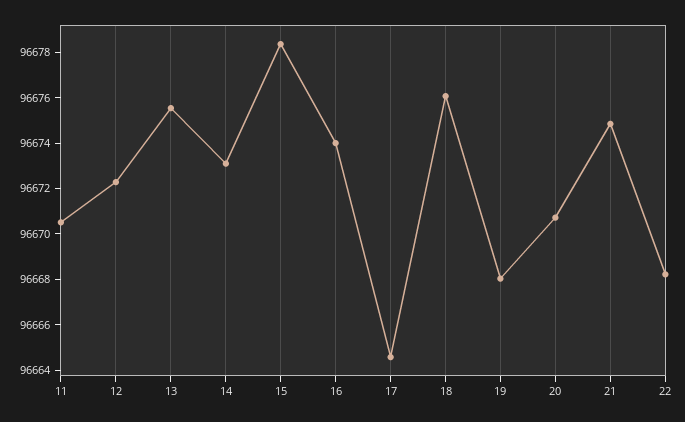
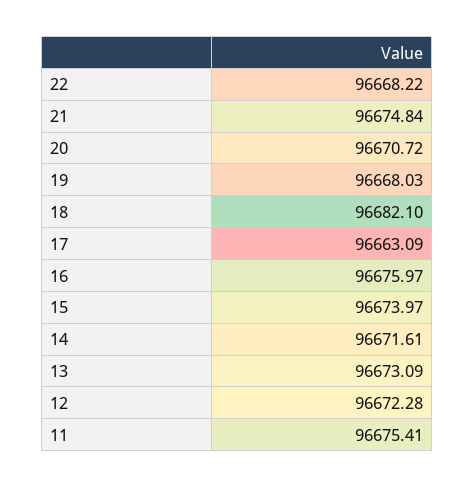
11: 96670.5 -> 96675.41
13: 96675.5 -> 96673.09
14: 96673 -> 96671.61
15: 96678.5 -> 96673.97
16: 96674 -> 96675.97
17: 96664.5 -> 96663.09
18: 96676 -> 96682.1

